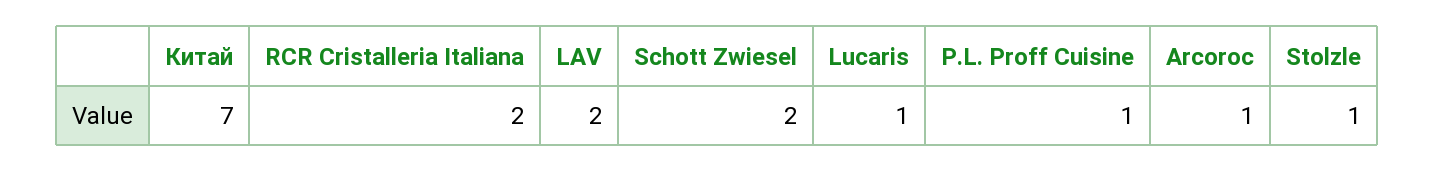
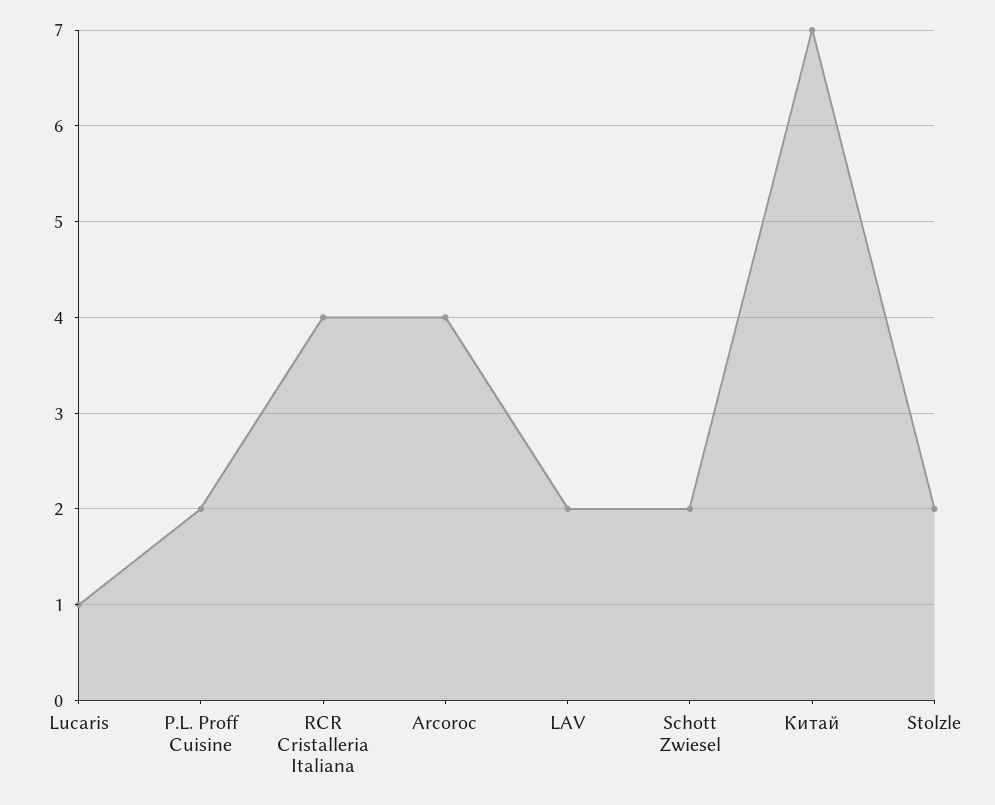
RCR Cristalleria Italiana: 2 -> 4
P.L. Proff Cuisine: 1 -> 2
Arcoroc: 1 -> 4
Stolzle: 1 -> 2

